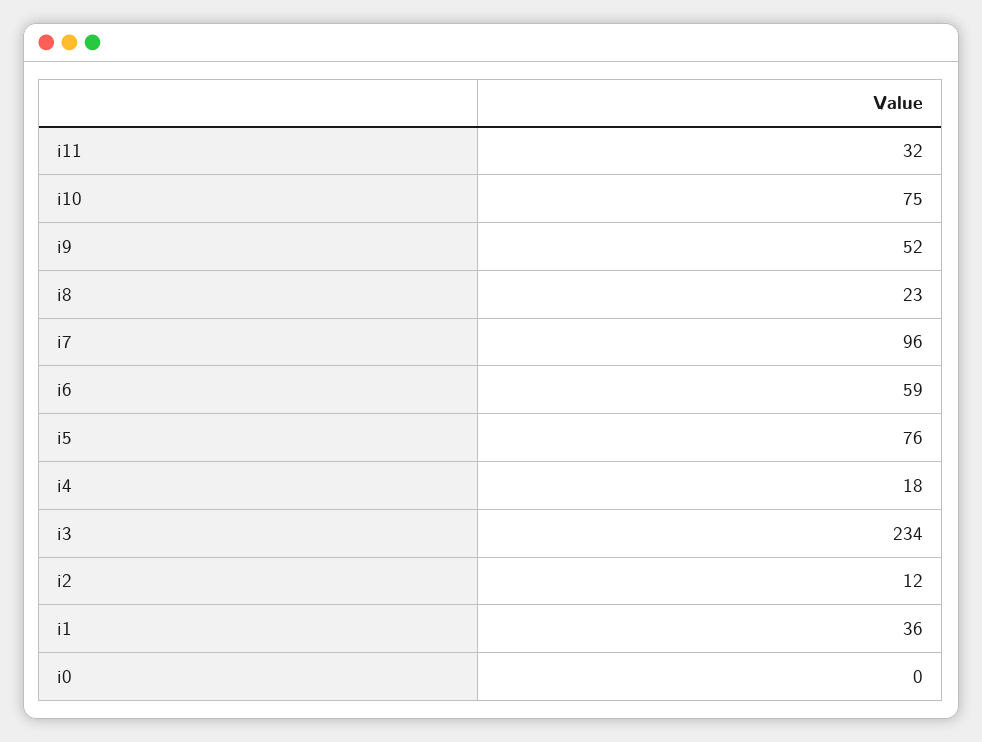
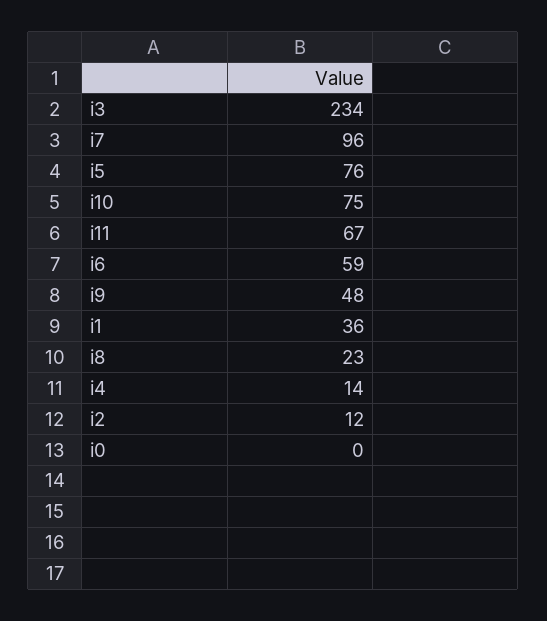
i11: 32 -> 67
i9: 52 -> 48
i4: 18 -> 14

